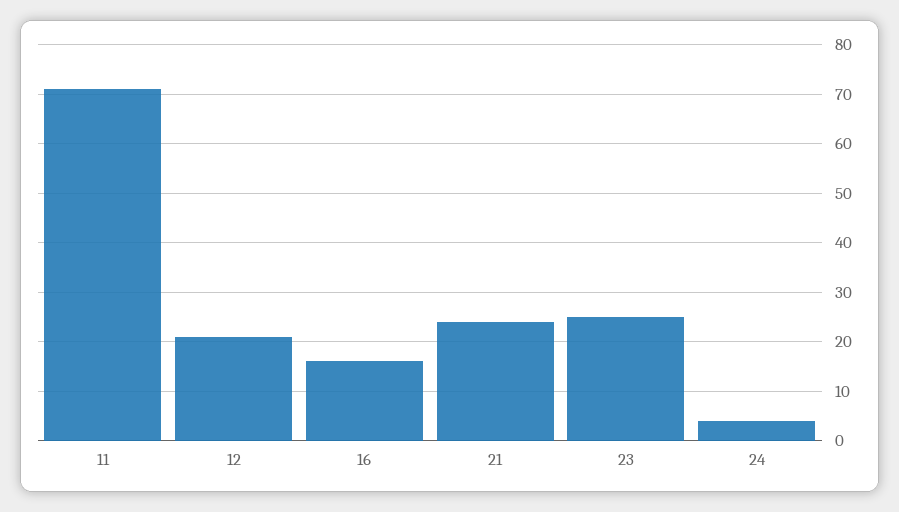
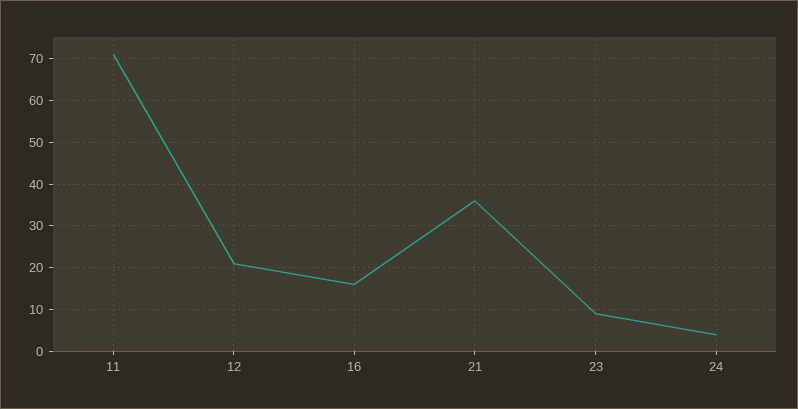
21: 25 -> 35
23: 25 -> 10

